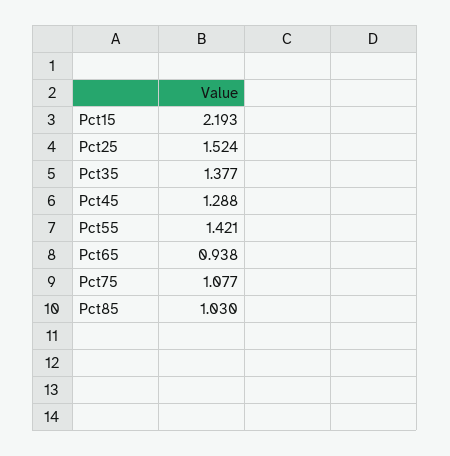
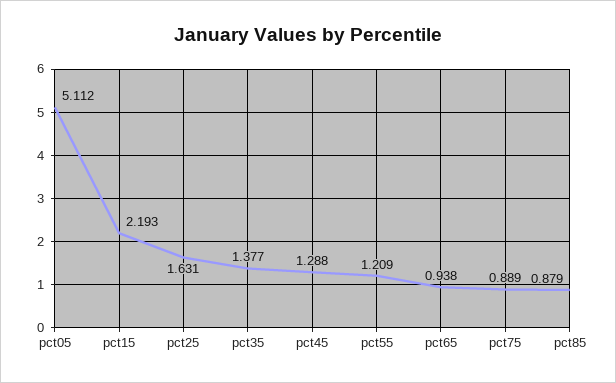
Pct25: 1.524 -> 1.631
Pct55: 1.421 -> 1.209
Pct75: 1.077 -> 0.889
Pct85: 1.03 -> 0.879
pct05: none -> 5.112

